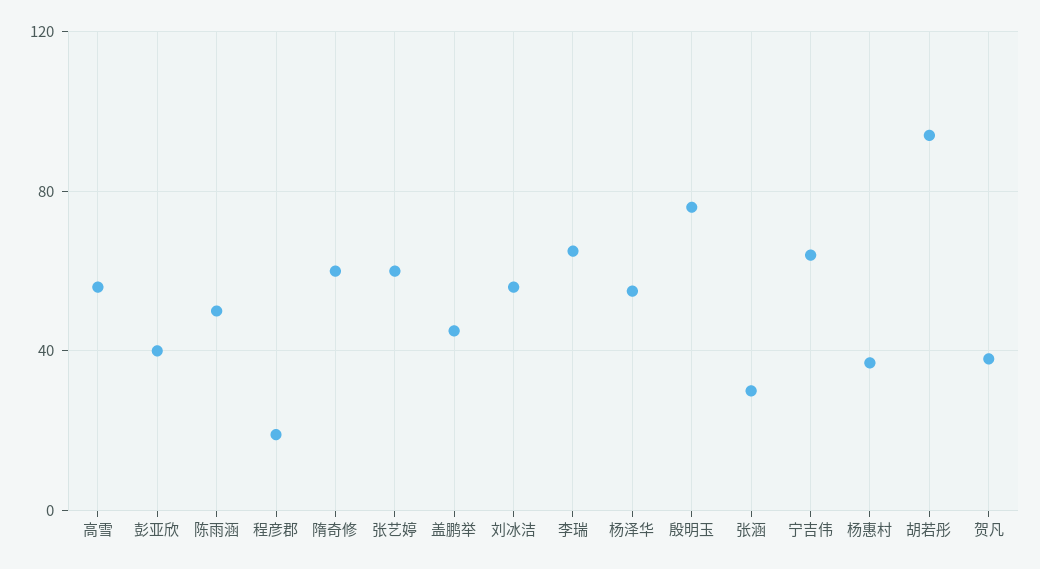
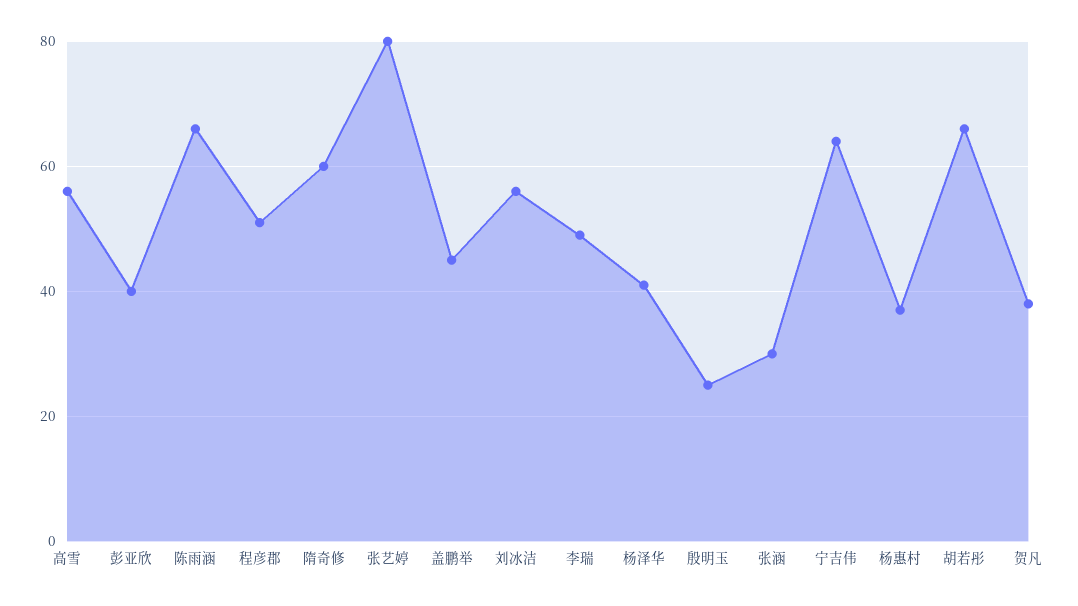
陈雨涵: 50 -> 65
程彦郡: 20 -> 50
张艺婷: 60 -> 80
李瑞: 65 -> 50
杨泽华: 55 -> 40
殷明玉: 75 -> 25
胡若彤: 95 -> 65

